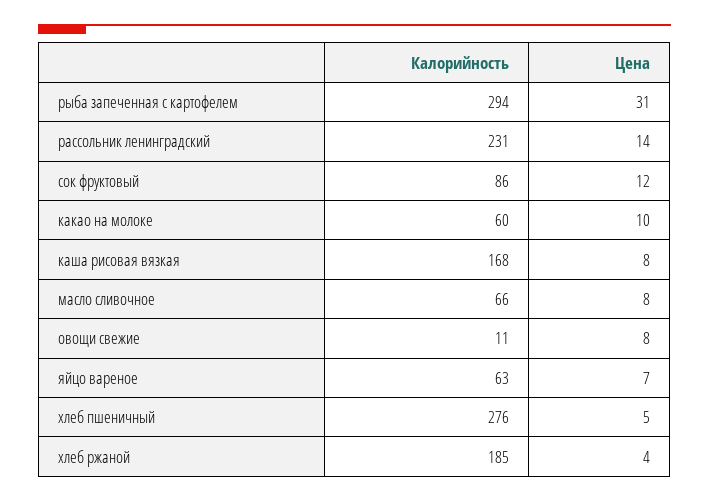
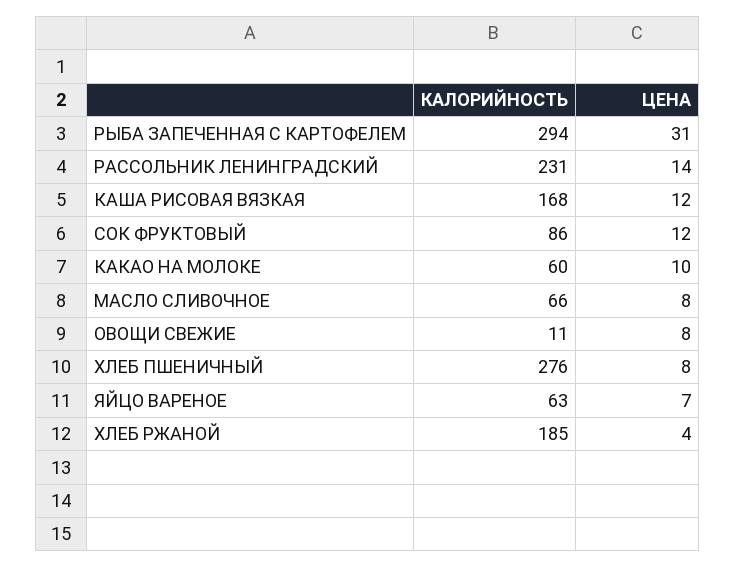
Цена, каша рисовая вязкая: 8 -> 12
Цена, хлеб пшеничный: 5 -> 8

